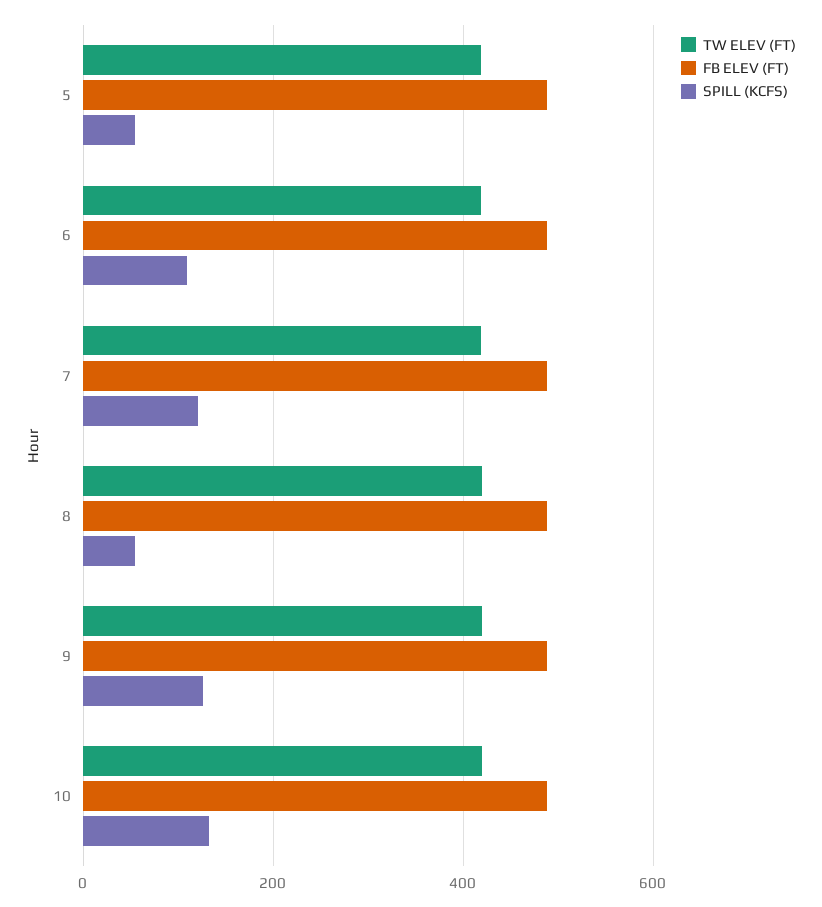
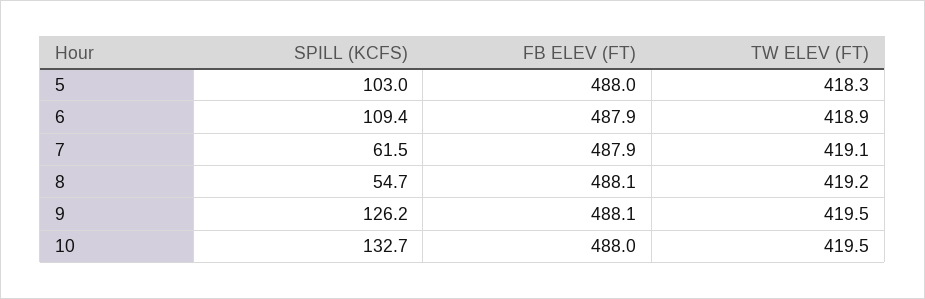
SPILL (KCFS), 5: 60 -> 103
SPILL (KCFS), 7: 120 -> 61.5

